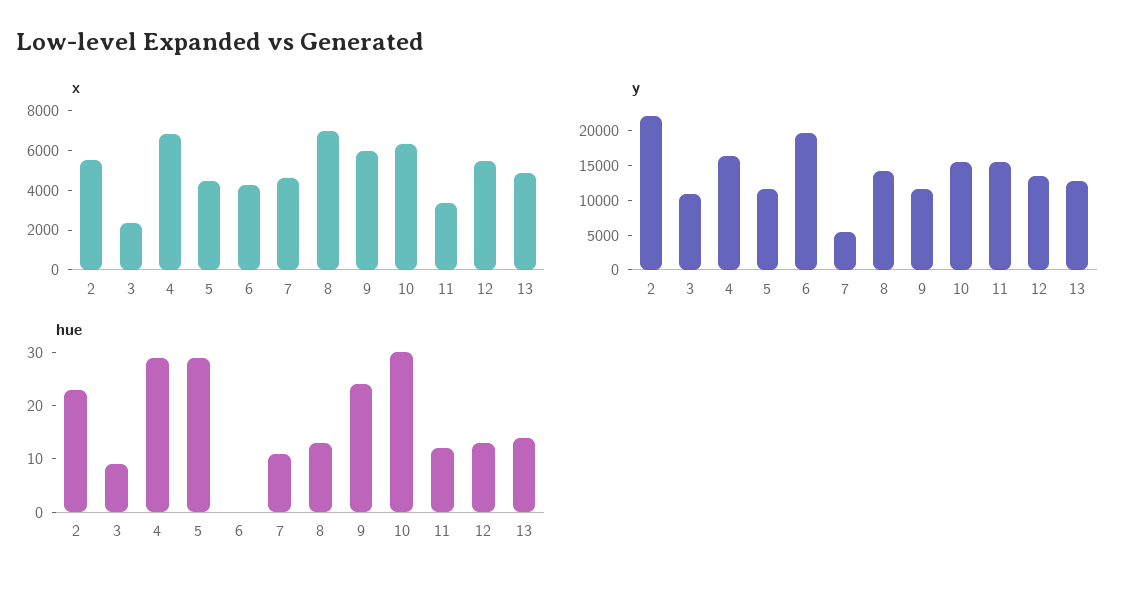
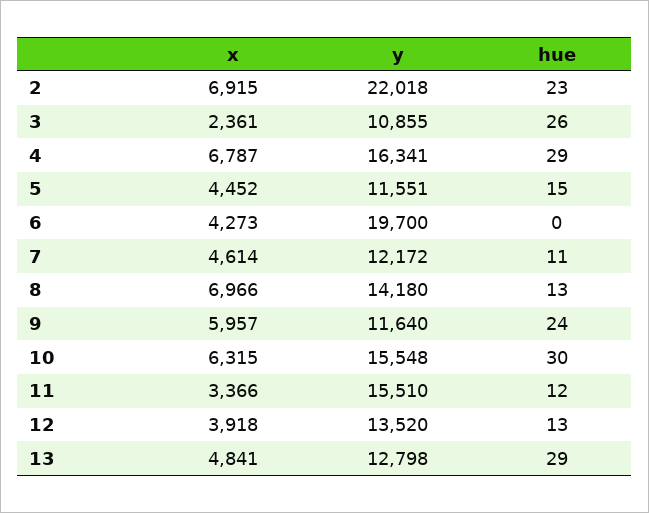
x, 2: 5500 -> 6915
x, 12: 5500 -> 3918
y, 7: 5000 -> 12172
hue, 3: 10 -> 26
hue, 5: 30 -> 15
hue, 13: 15 -> 29

